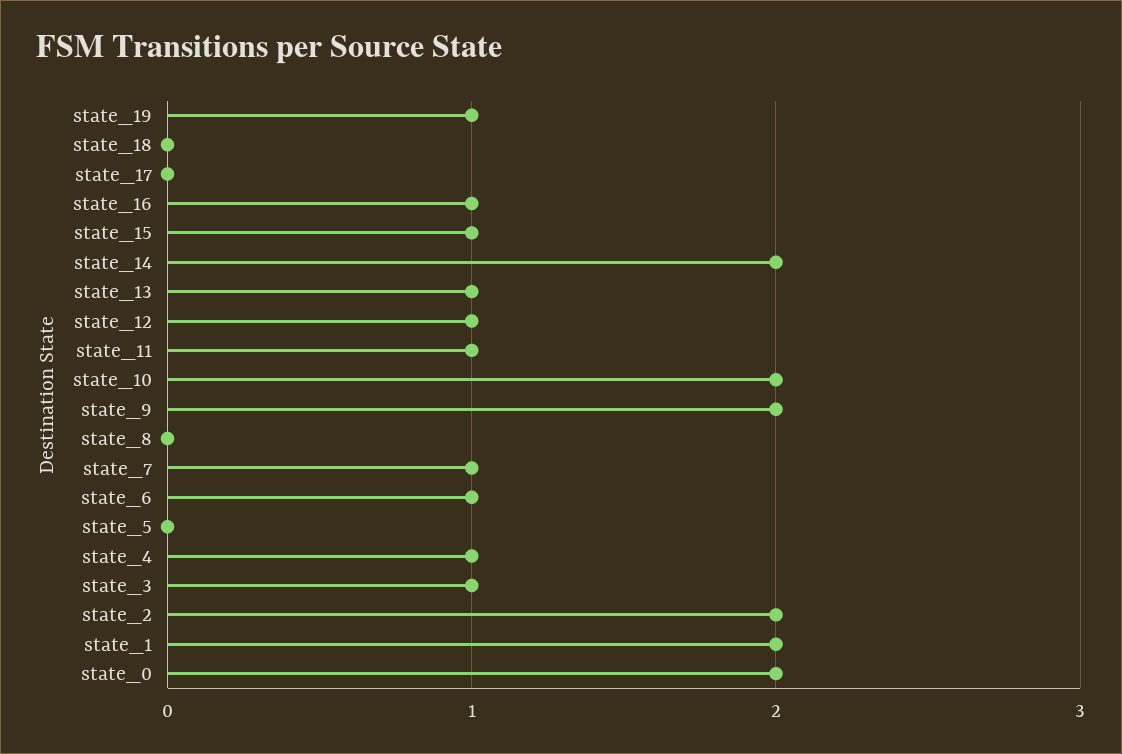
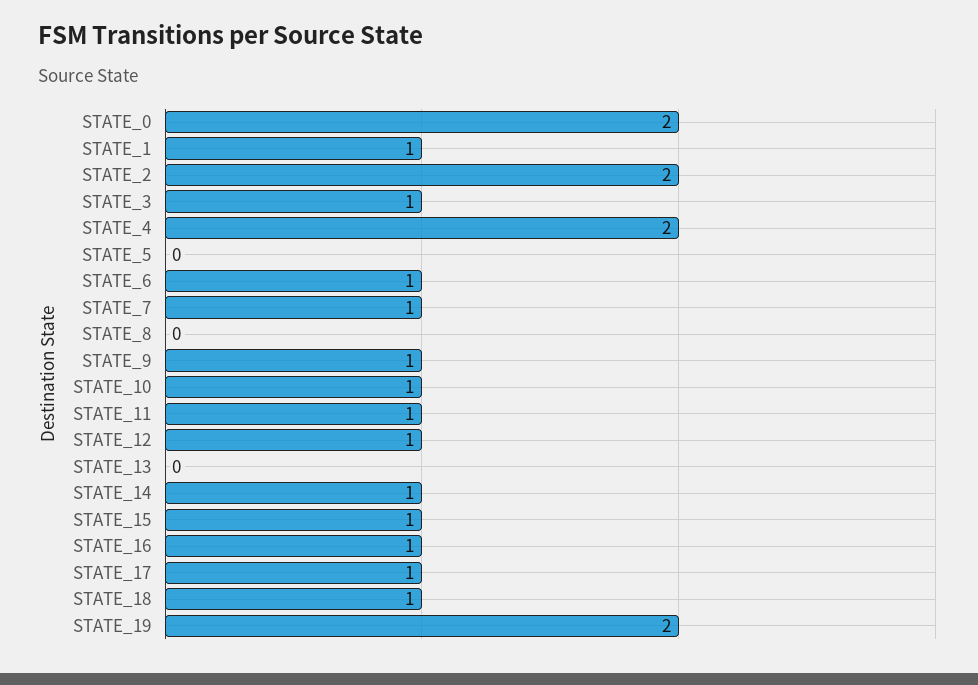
state_19: 1 -> 2
state_18: 0 -> 1
state_17: 0 -> 1
state_14: 2 -> 1
state_13: 1 -> 0
state_10: 2 -> 1
state_9: 2 -> 1
state_4: 1 -> 2
state_1: 2 -> 1

